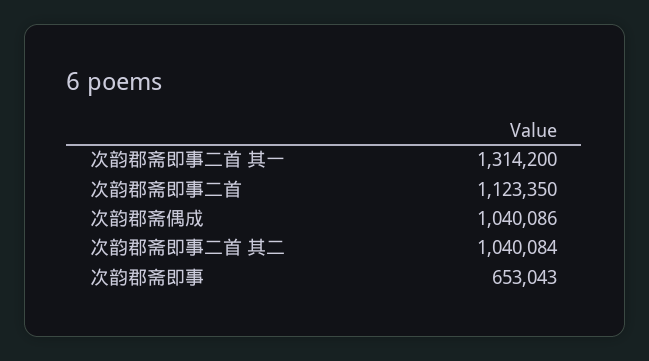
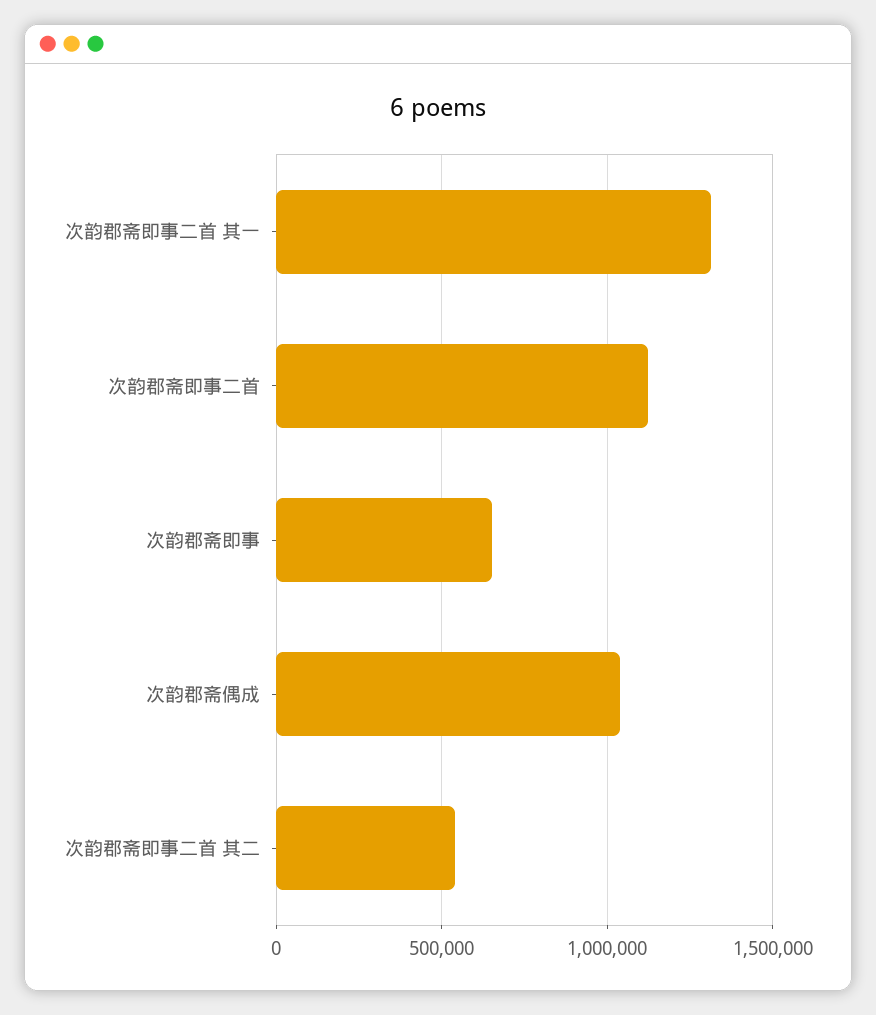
次韵郡斋即事二首 其二: 1040084 -> 550000

